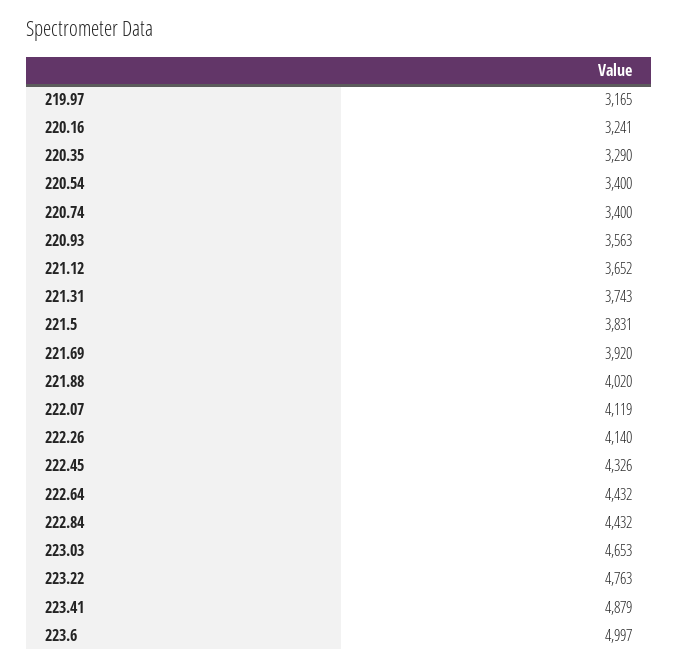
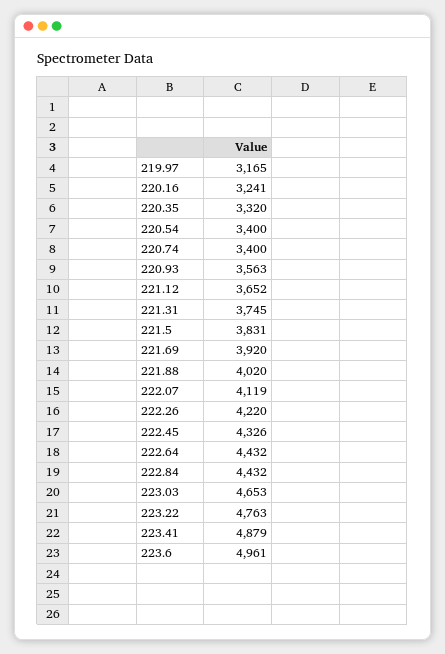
220.35: 3290 -> 3320
221.31: 3743 -> 3745
222.26: 4140 -> 4220
223.6: 4997 -> 4961

